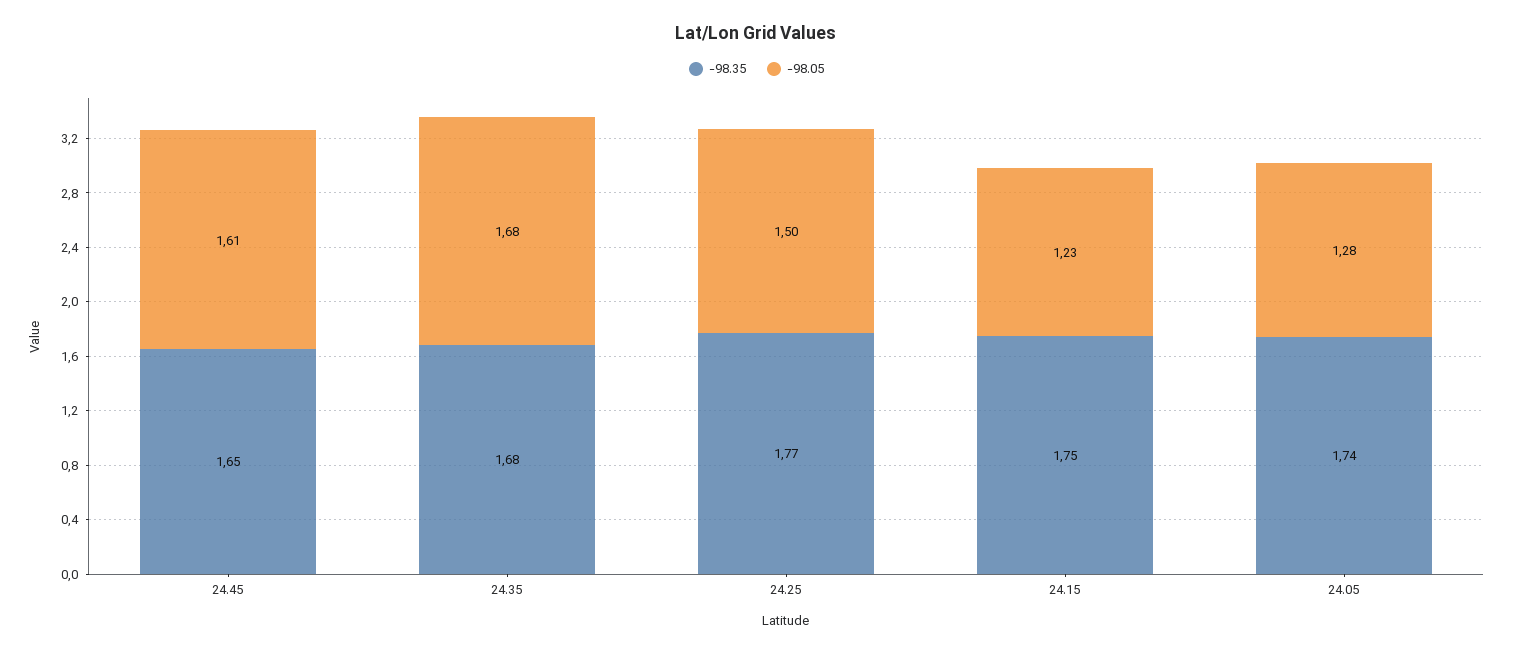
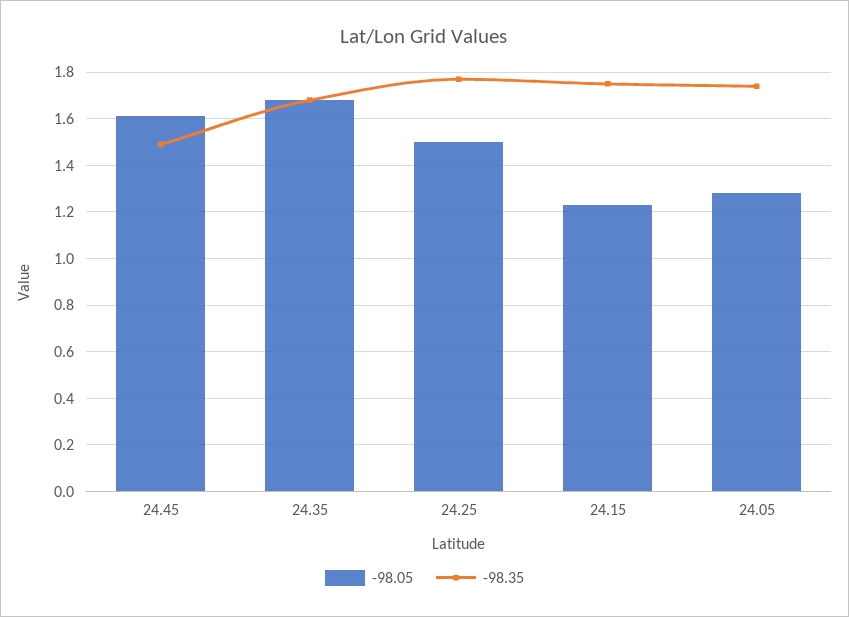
-98.35, 24.45: 1.65 -> 1.5

